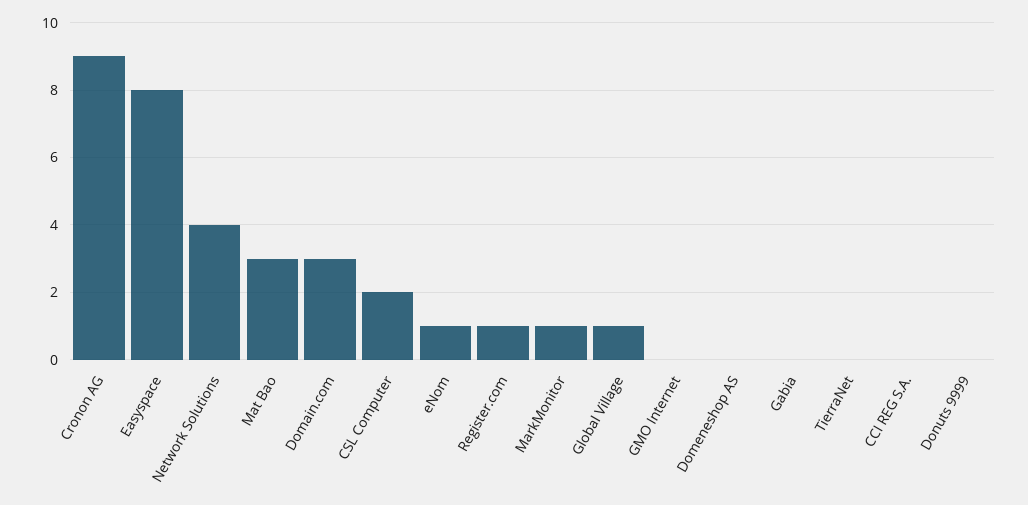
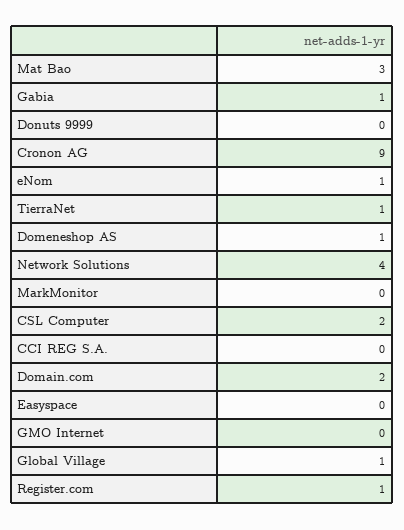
Easyspace: 8 -> 0
Domain.com: 3 -> 2
MarkMonitor: 1 -> 0
Domeneshop AS: 0 -> 1
Gabia: 0 -> 1
TierraNet: 0 -> 1

